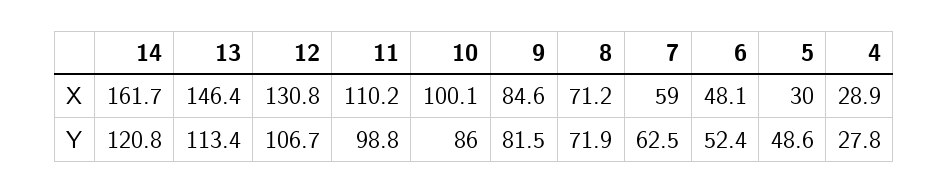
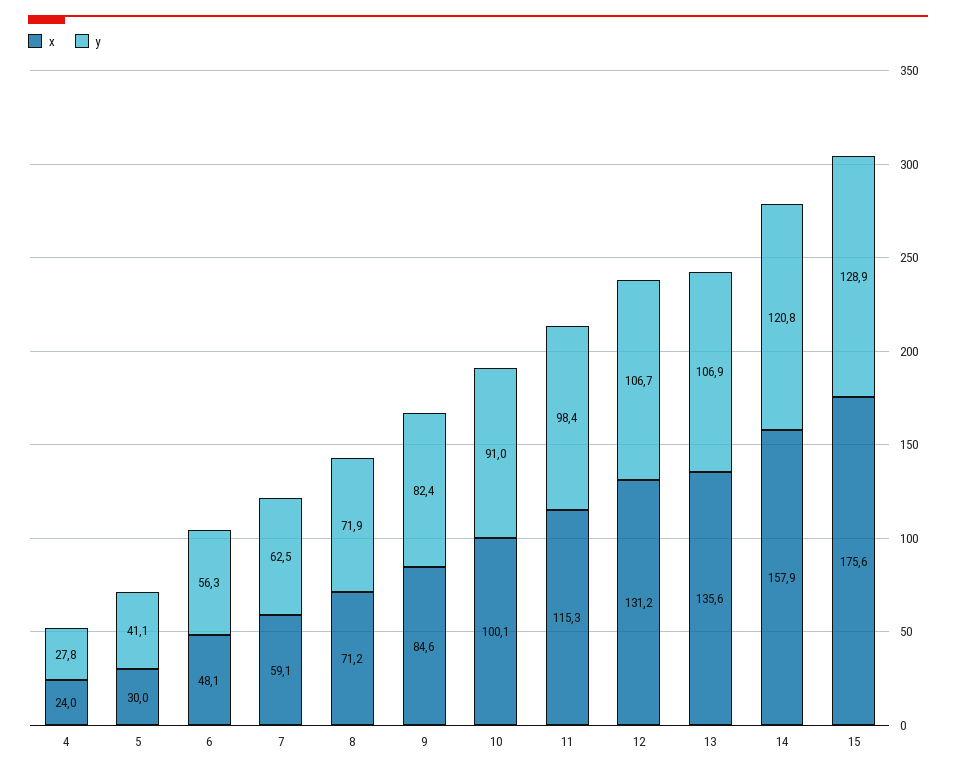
X, 14: 161.7 -> 157.9
X, 13: 146.4 -> 135.6
X, 12: 130.8 -> 131.2
X, 11: 110.2 -> 115.3
X, 7: 59 -> 59.1
X, 4: 28.9 -> 24
Y, 13: 113.4 -> 106.9
Y, 11: 98.8 -> 98.4
Y, 10: 86 -> 91
Y, 9: 81.5 -> 82.4
Y, 6: 52.4 -> 56.3
Y, 5: 48.6 -> 41.1
X, 15: none -> 175.6
Y, 15: none -> 128.9

